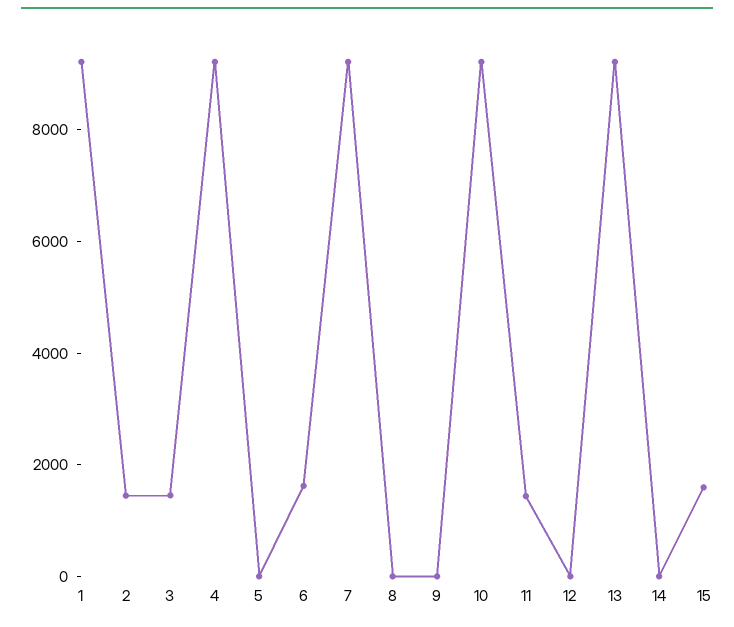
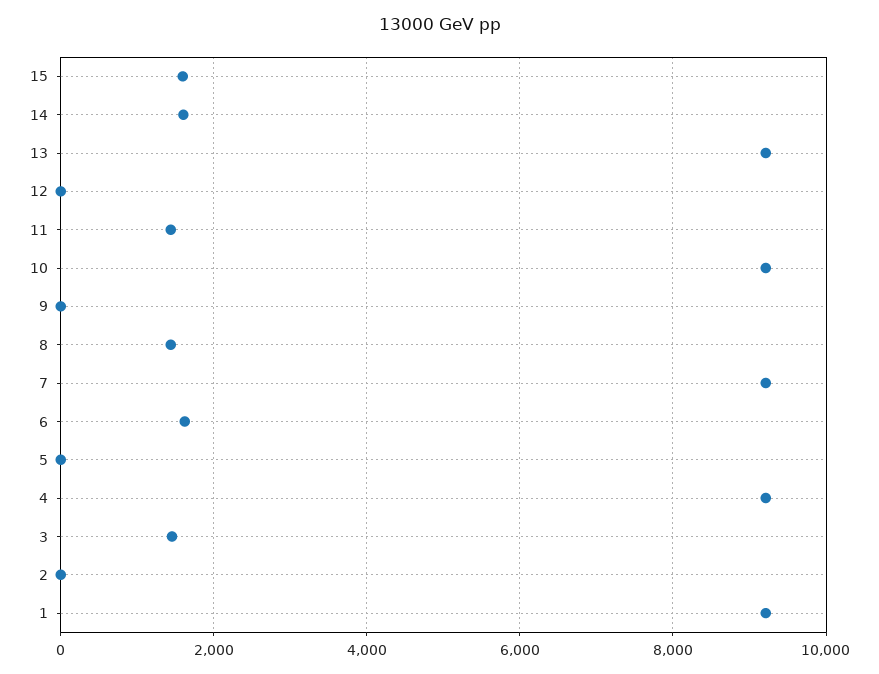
2: 1500 -> 0
8: 0 -> 1400
14: 0 -> 1600

